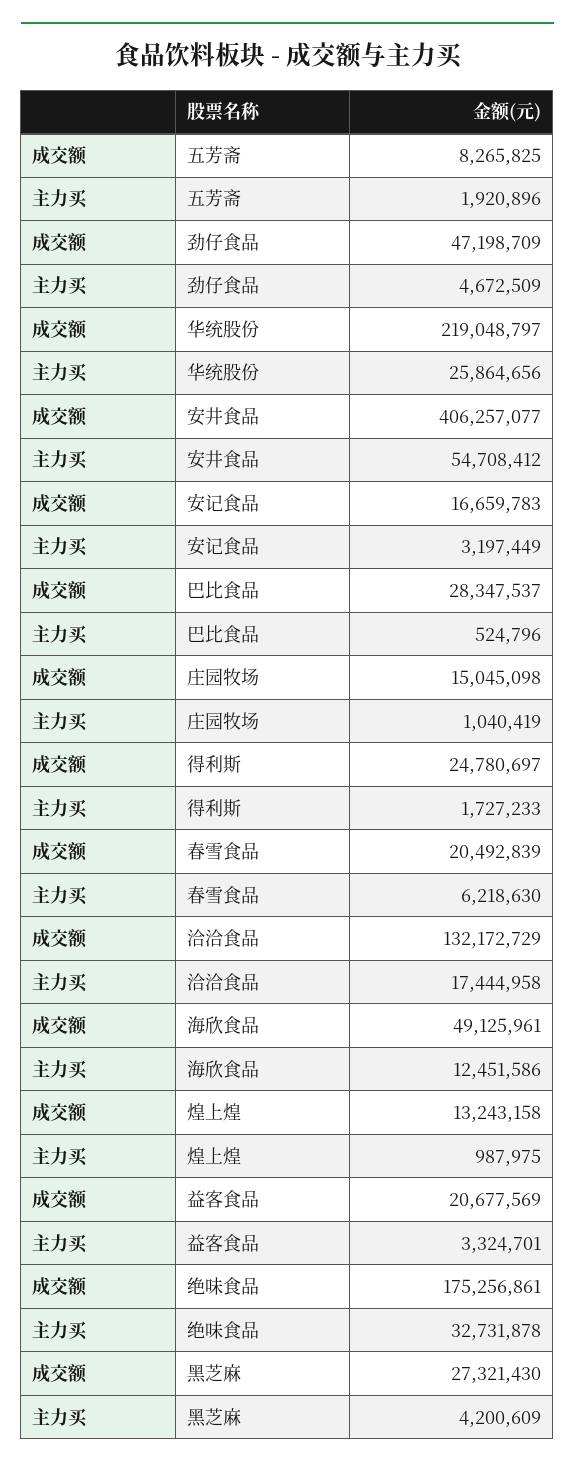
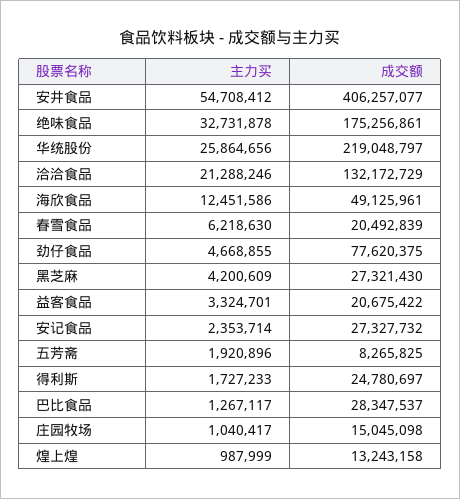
成交额, 劲仔食品: 47198709 -> 77620375
主力买, 劲仔食品: 4672509 -> 4668855
成交额, 安记食品: 16659783 -> 27327732
主力买, 安记食品: 3197449 -> 2353714
主力买, 巴比食品: 524796 -> 1267117
主力买, 庄园牧场: 1040419 -> 1040417
主力买, 洽洽食品: 17444958 -> 21288246
主力买, 煌上煌: 987975 -> 987999
成交额, 益客食品: 20677569 -> 20675422

